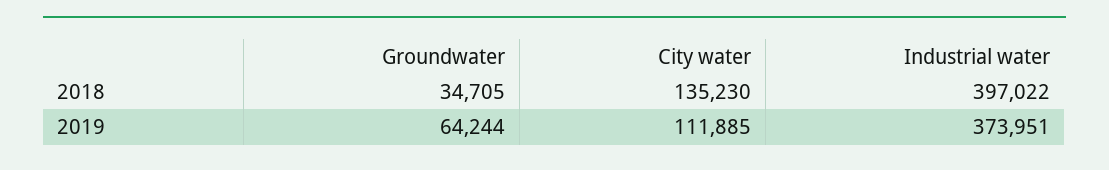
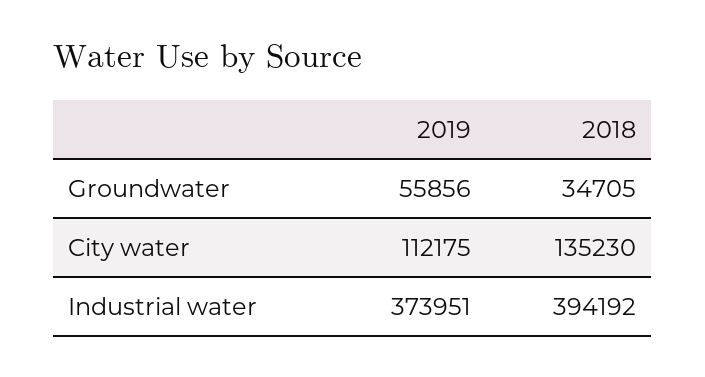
Industrial water, 2018: 397022 -> 394192
Groundwater, 2019: 64244 -> 55856
City water, 2019: 111885 -> 112175

